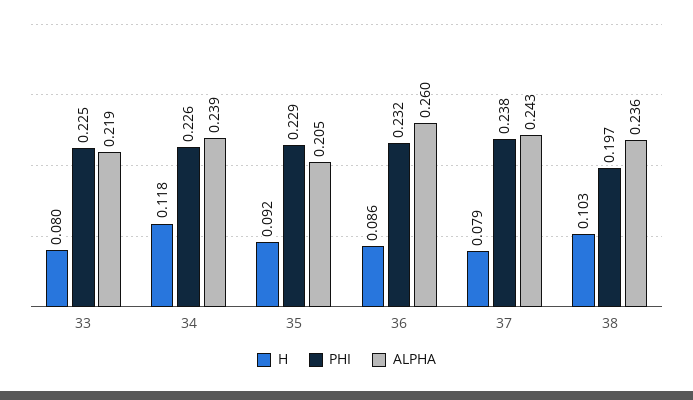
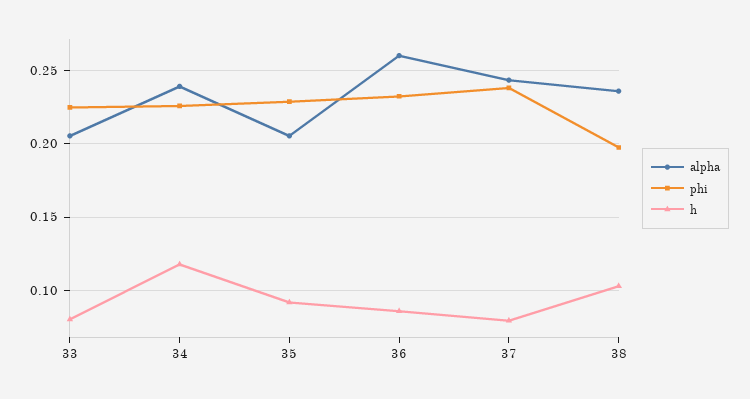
ALPHA, 33: 0.219 -> 0.205

